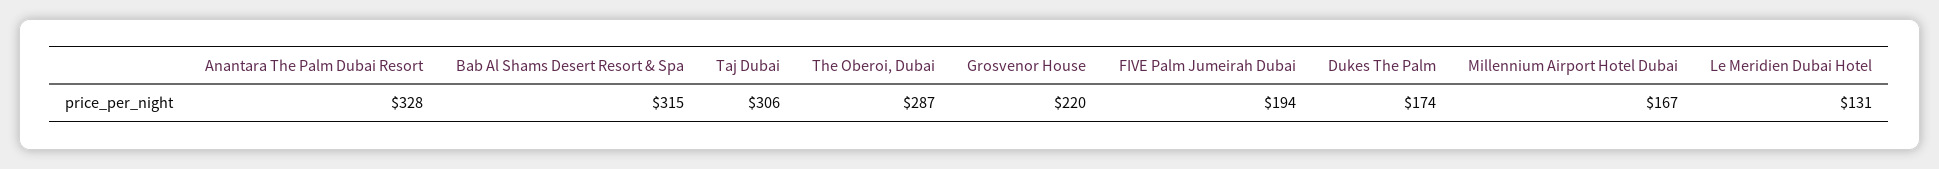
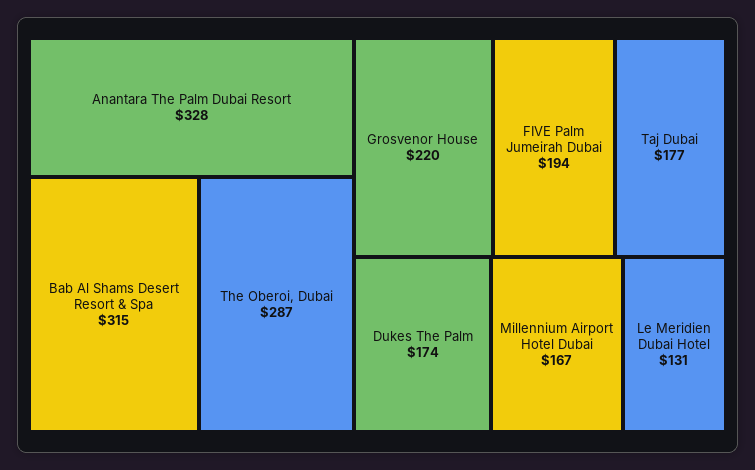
Taj Dubai: 306 -> 177

